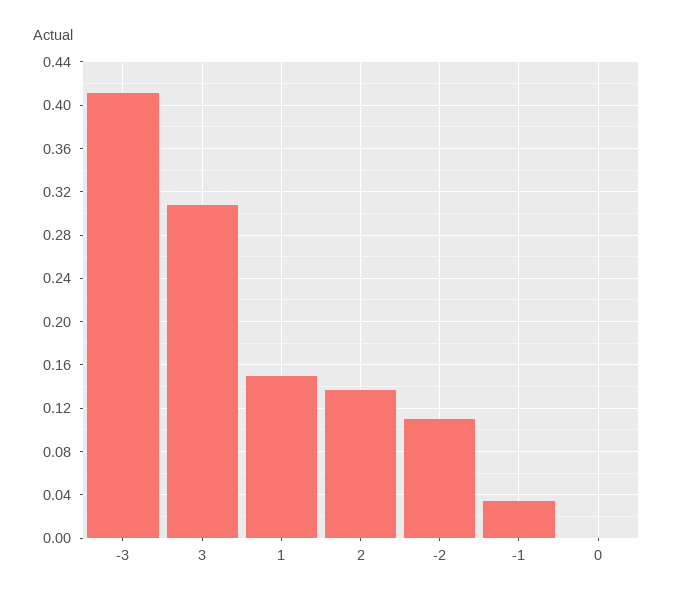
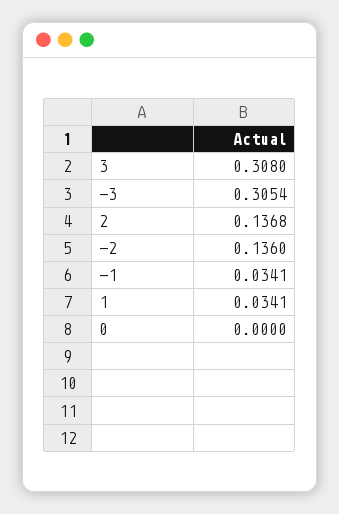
-3: 0.41 -> 0.3054
1: 0.15 -> 0.0341
-2: 0.11 -> 0.136

